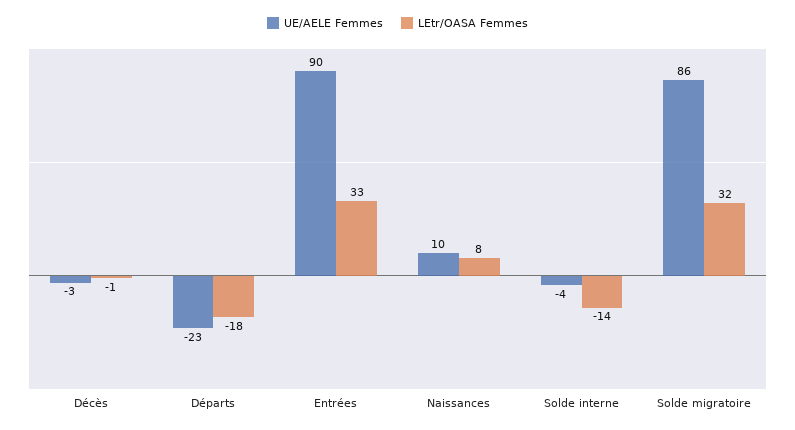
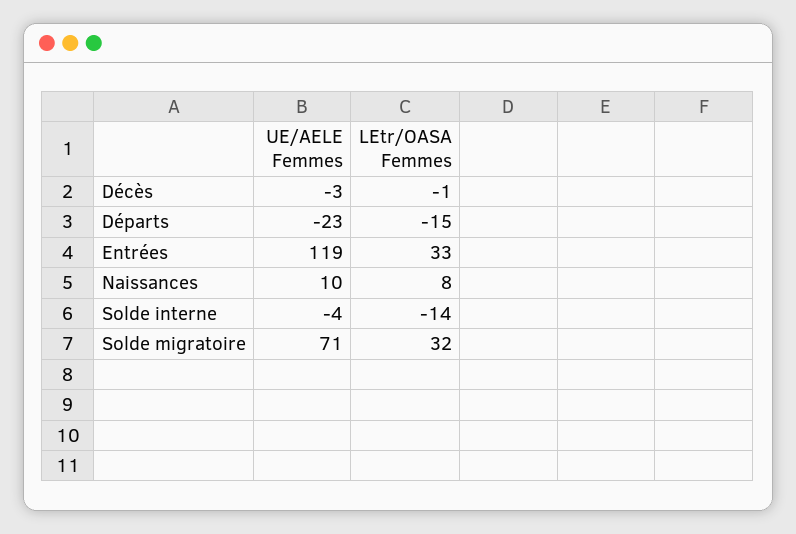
LEtr/OASA Femmes, Départs: -18 -> -15
UE/AELE Femmes, Entrées: 90 -> 119
UE/AELE Femmes, Solde migratoire: 86 -> 71

